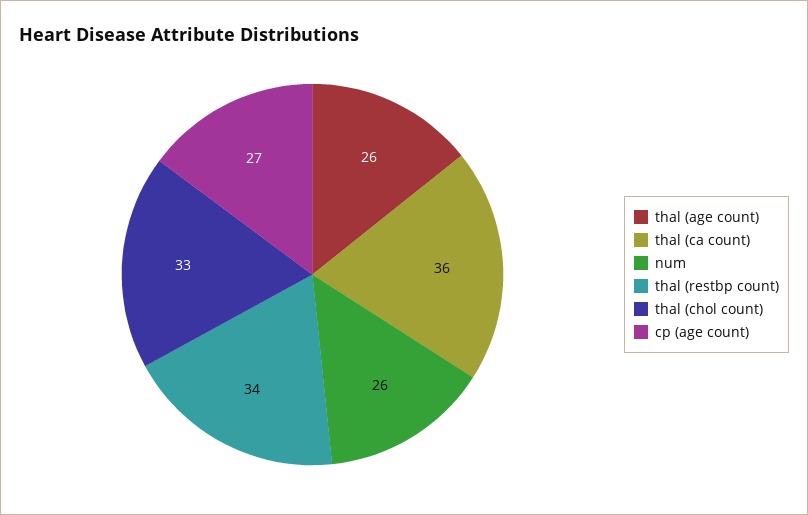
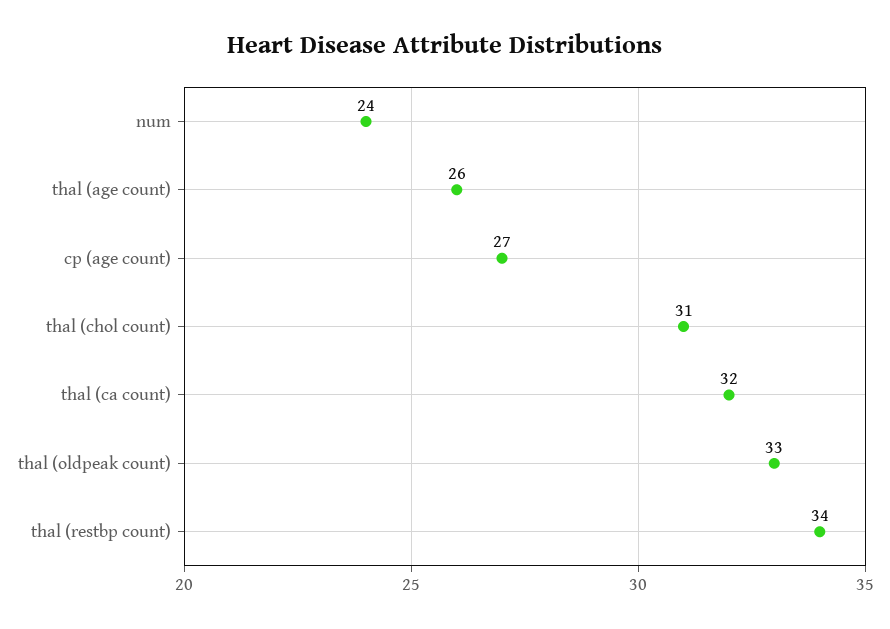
thal (ca count): 36 -> 32
num: 26 -> 24
thal (chol count): 33 -> 31
thal (oldpeak count): none -> 33

